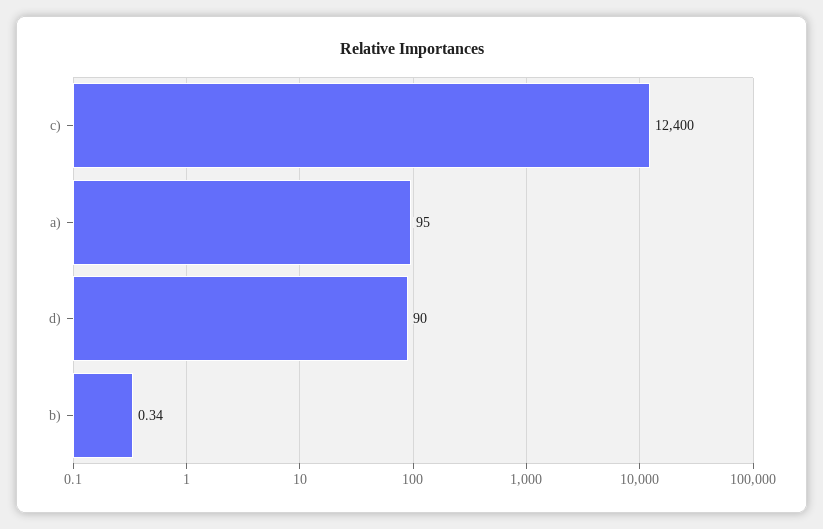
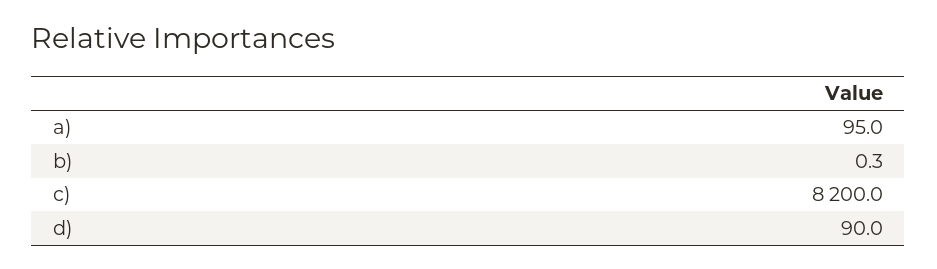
c): 12400 -> 8200

